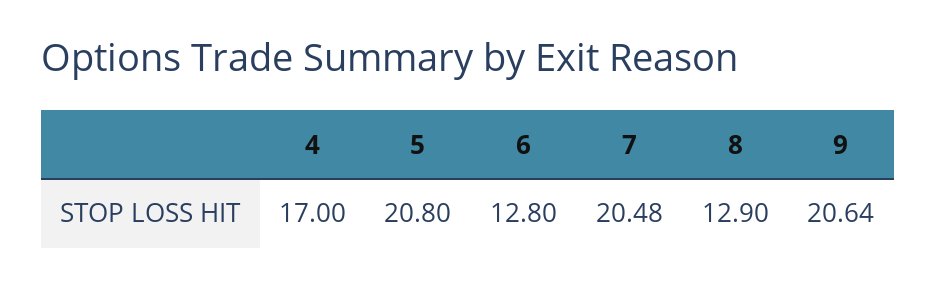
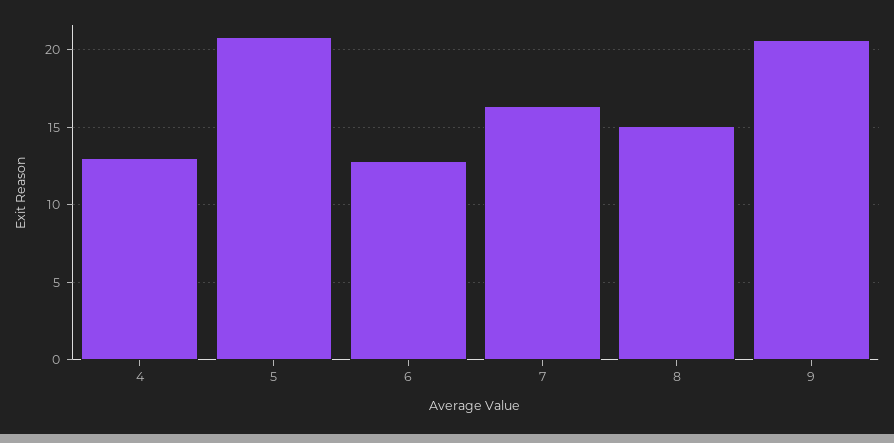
4: 17 -> 13
7: 20.48 -> 16.5
8: 12.9 -> 15

